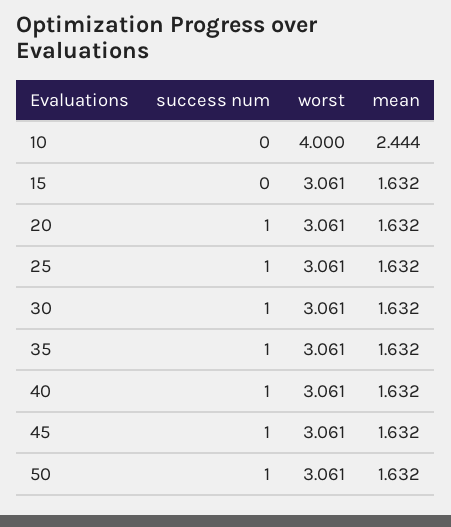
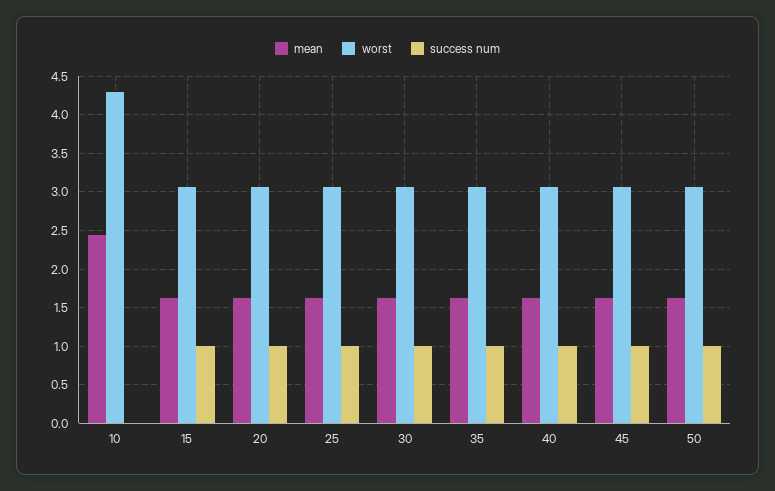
worst, 10: 4 -> 4.3
success num, 15: 0 -> 1

